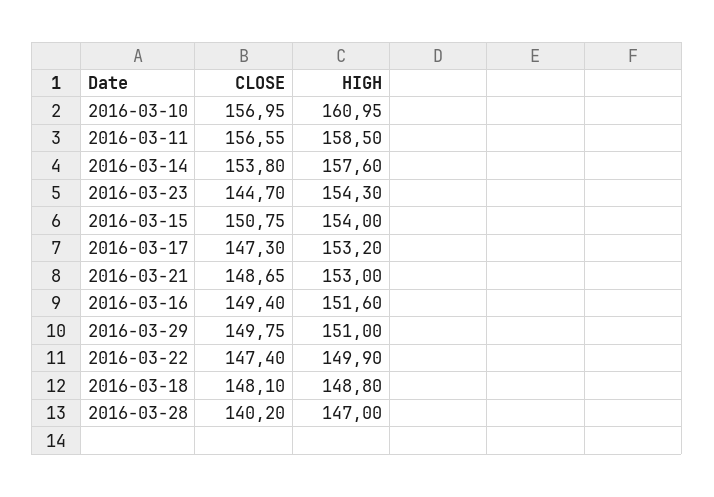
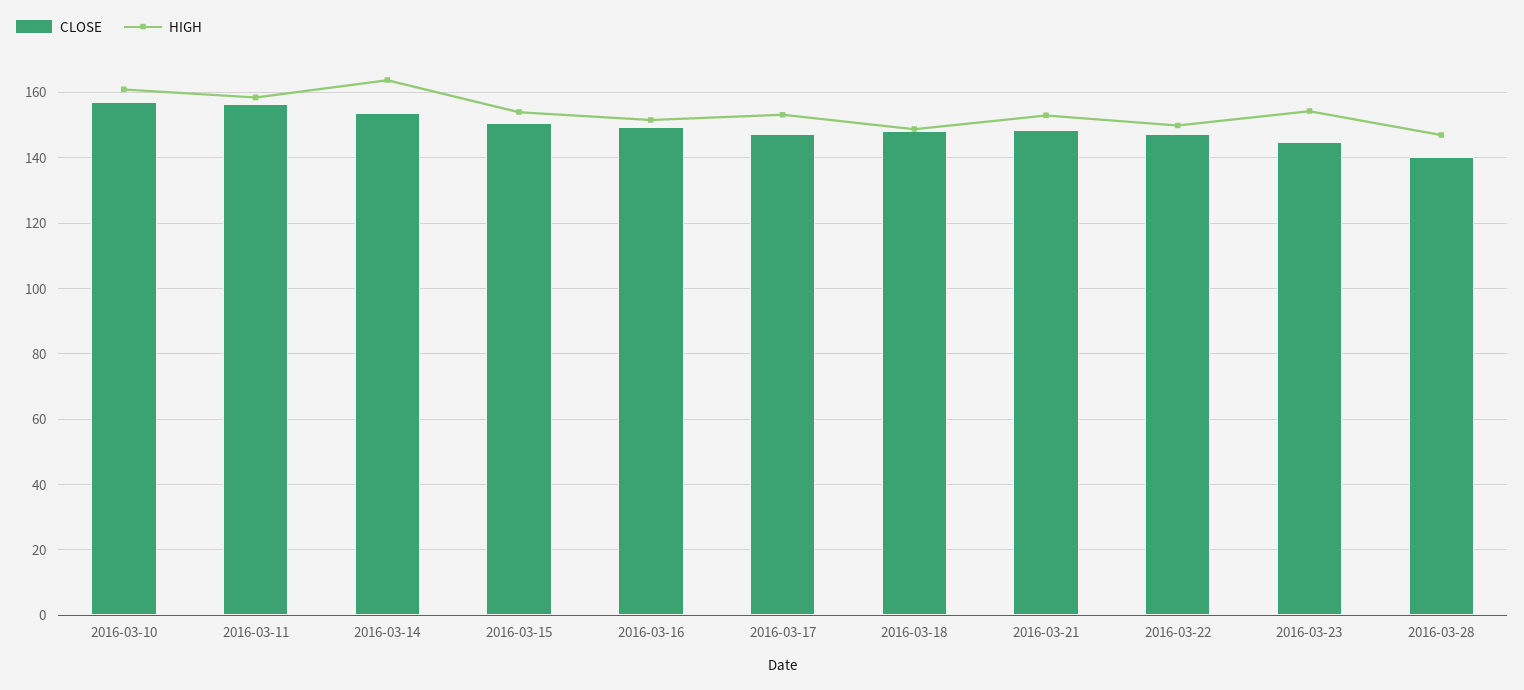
HIGH, 2016-03-14: 157.6 -> 164
CLOSE, 2016-03-29: 149.75 -> none
HIGH, 2016-03-29: 151 -> none

